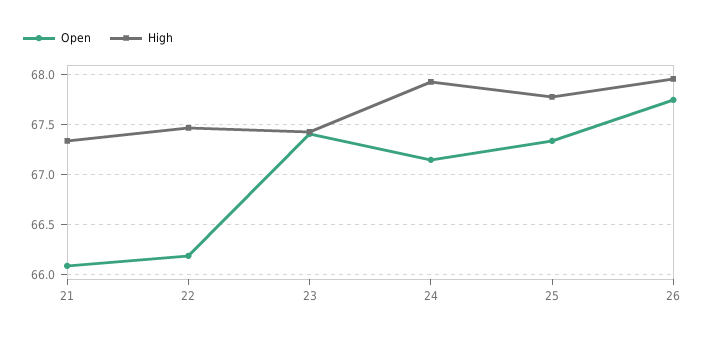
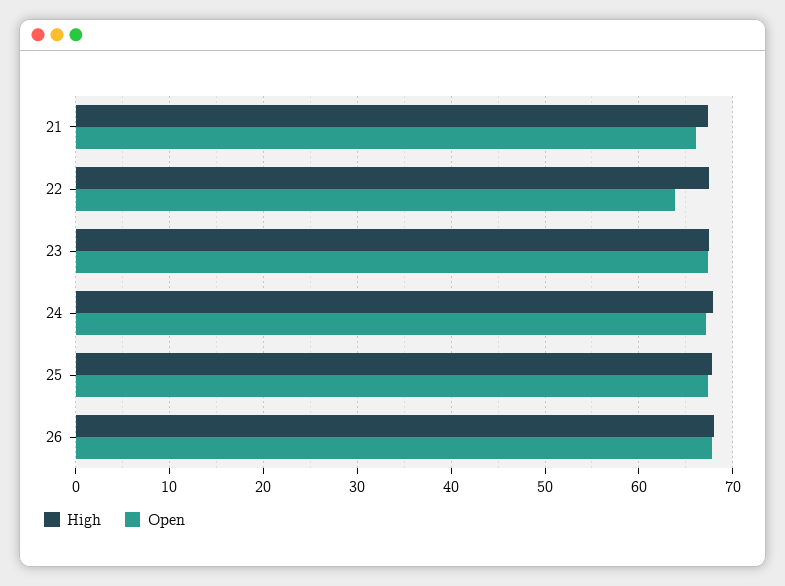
Open, 22: 66.2 -> 64

